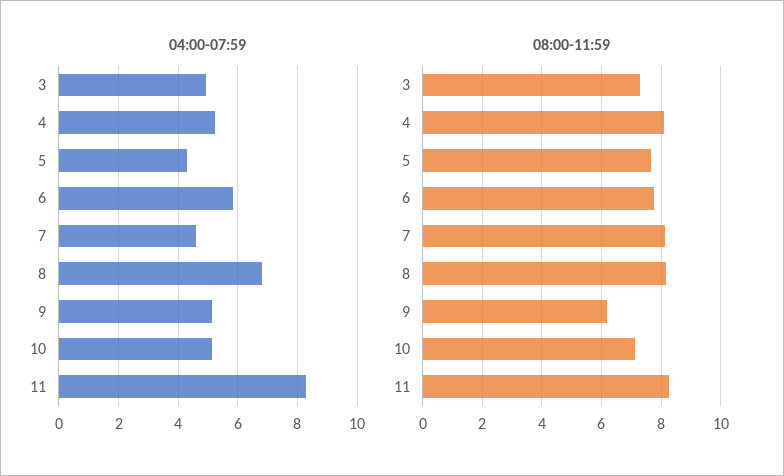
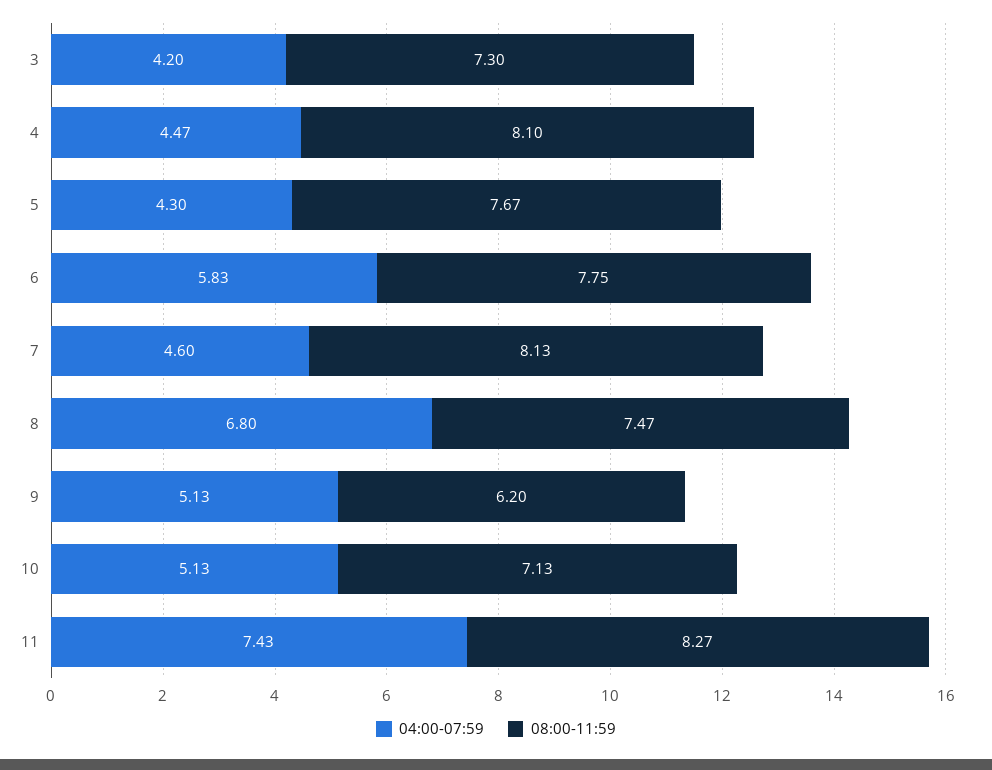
04:00-07:59, 3: 5 -> 4.2
04:00-07:59, 4: 5.25 -> 4.47
04:00-07:59, 11: 8.25 -> 7.43
08:00-11:59, 8: 8.25 -> 7.47

